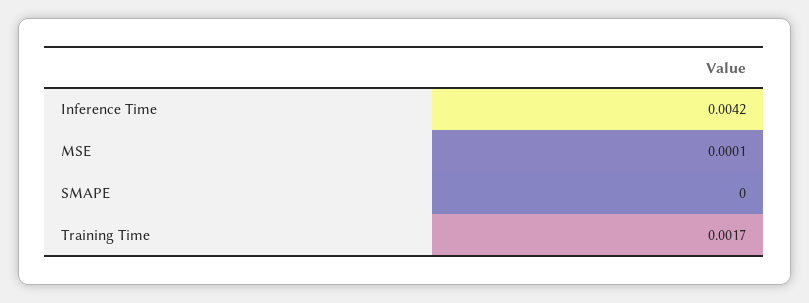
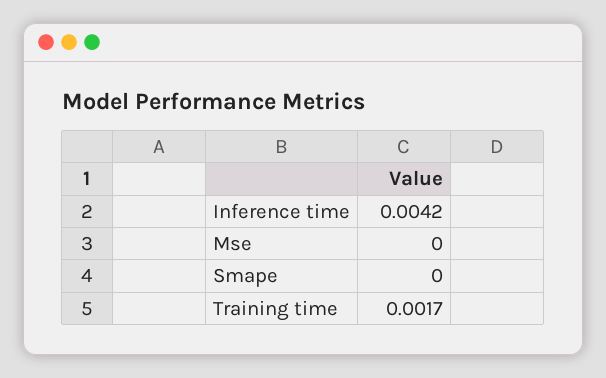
MSE: 0.0001 -> 0

